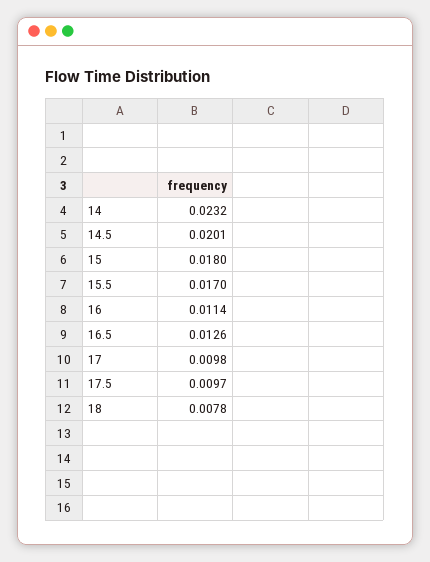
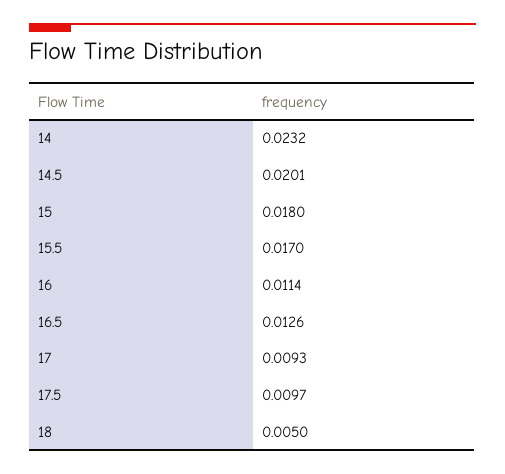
17: 0.0098 -> 0.0093
18: 0.0078 -> 0.005

